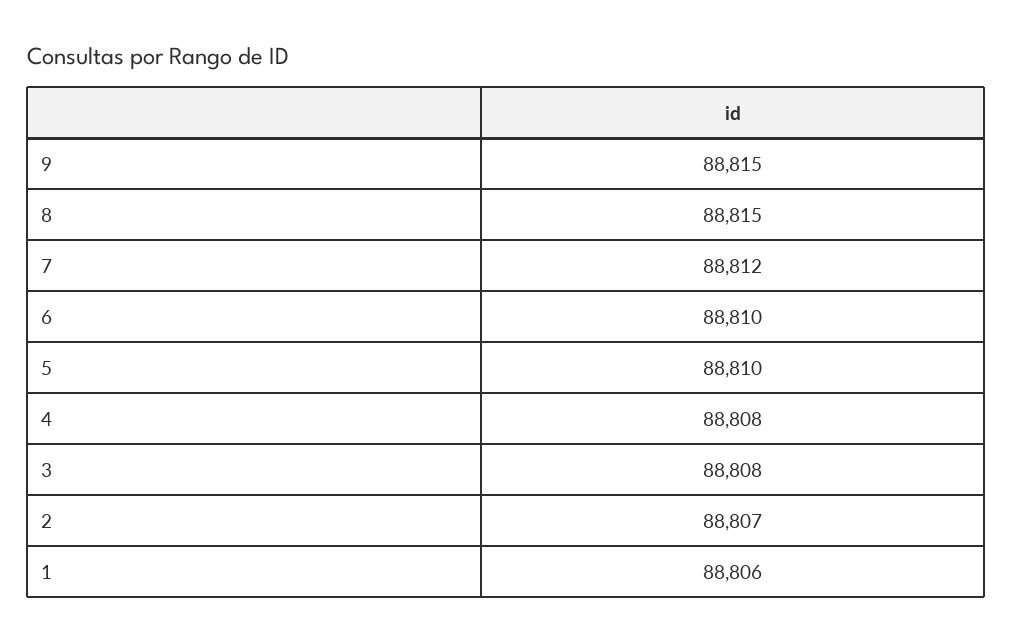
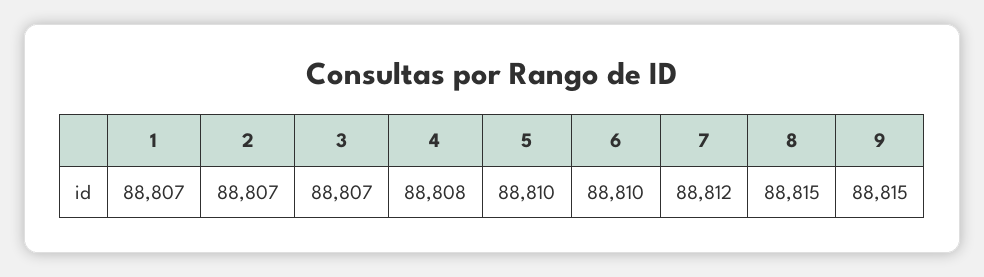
3: 88808 -> 88807
1: 88806 -> 88807

